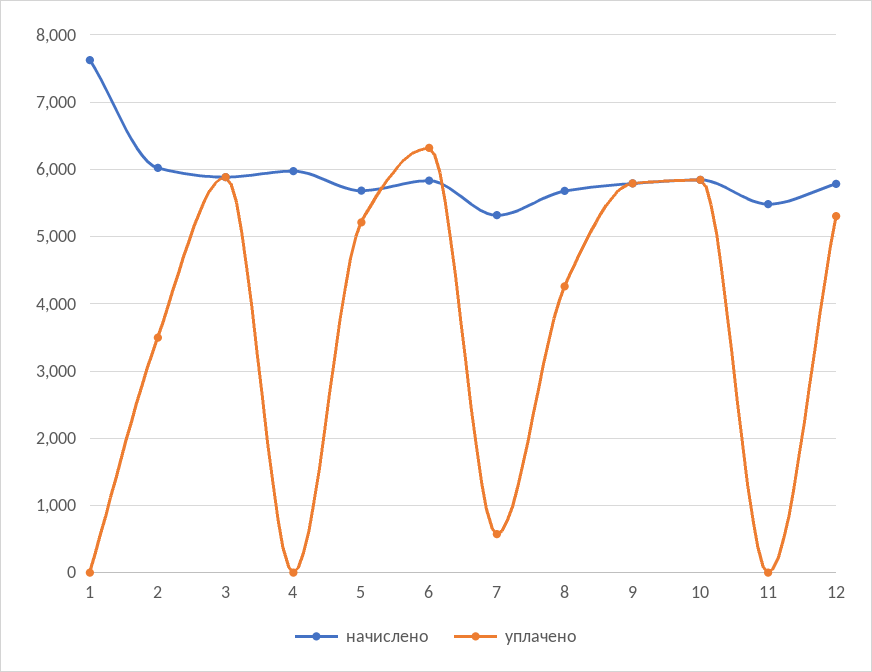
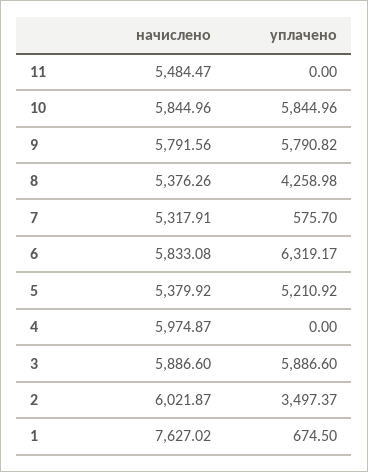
уплачено, 1: 0 -> 674.5
начислено, 5: 5700 -> 5379.92
начислено, 8: 5700 -> 5376.26
начислено, 12: 5800 -> none
уплачено, 12: 5300 -> none

